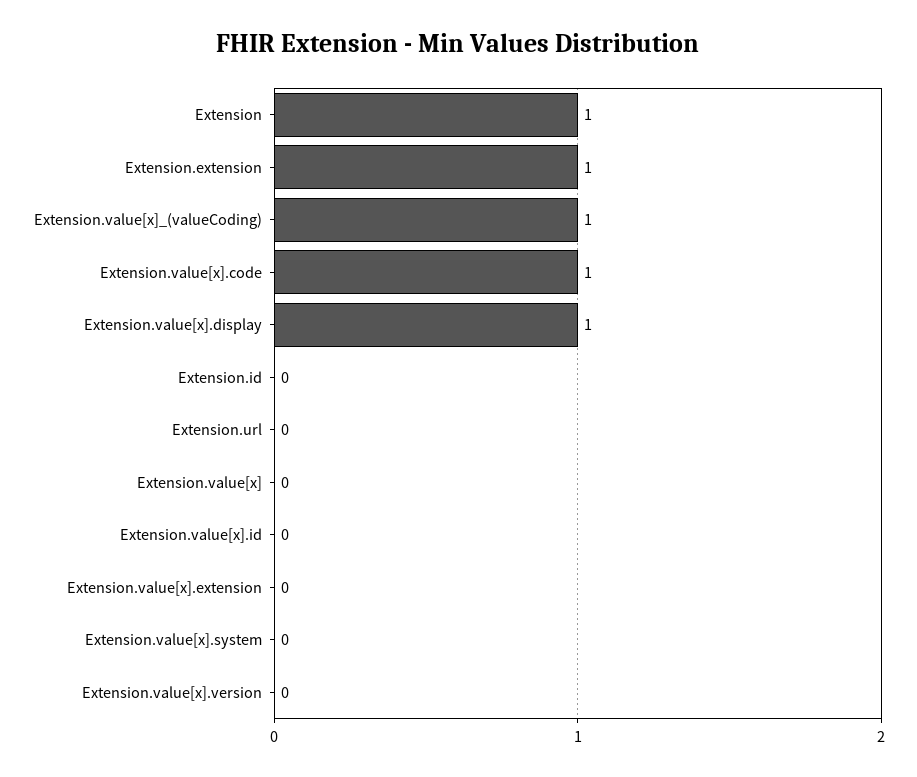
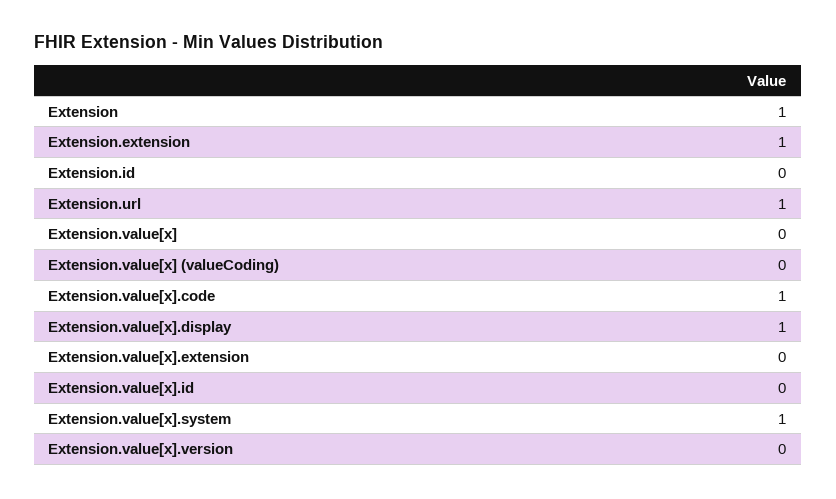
Extension.value[x]_(valueCoding): 1 -> 0
Extension.url: 0 -> 1
Extension.value[x].system: 0 -> 1

